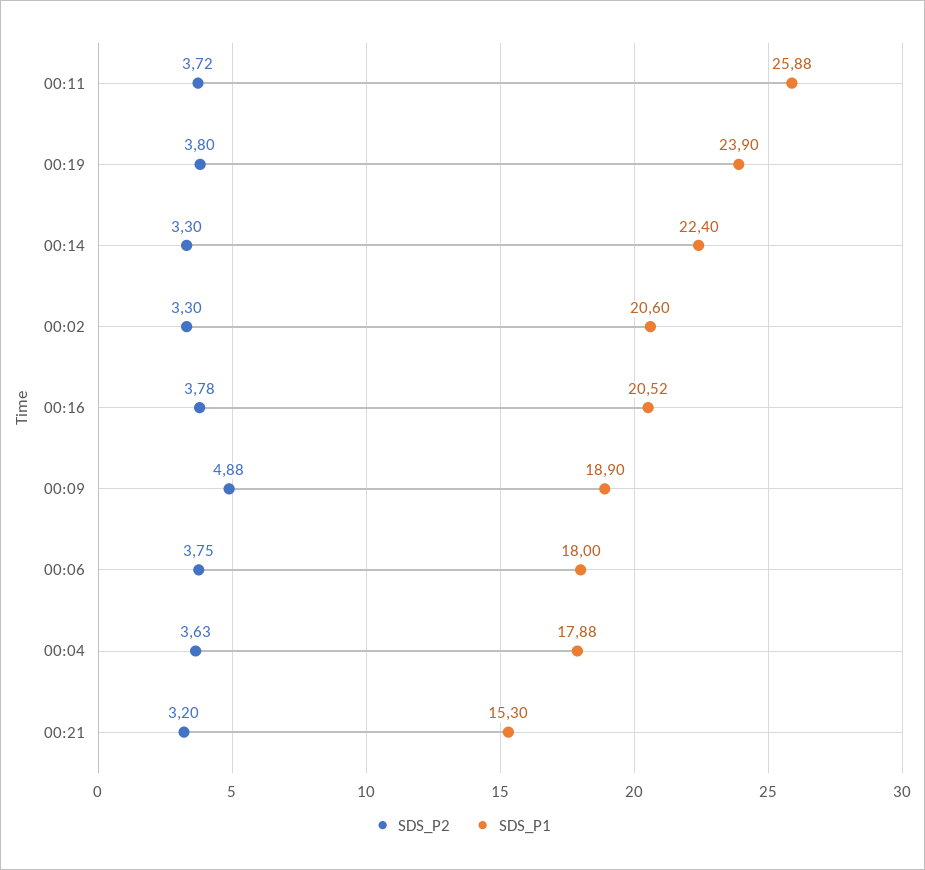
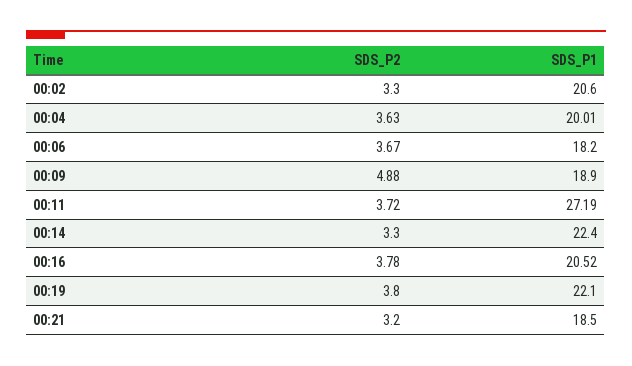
SDS_P1, 00:11: 25.88 -> 27.19
SDS_P1, 00:19: 23.9 -> 22.1
SDS_P2, 00:06: 3.75 -> 3.67
SDS_P1, 00:06: 18 -> 18.2
SDS_P1, 00:04: 17.88 -> 20.01
SDS_P1, 00:21: 15.3 -> 18.5

